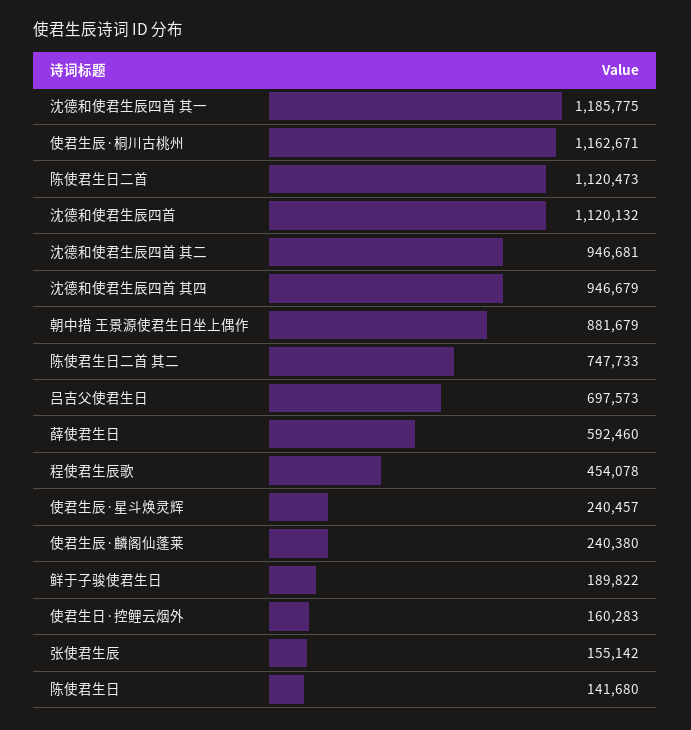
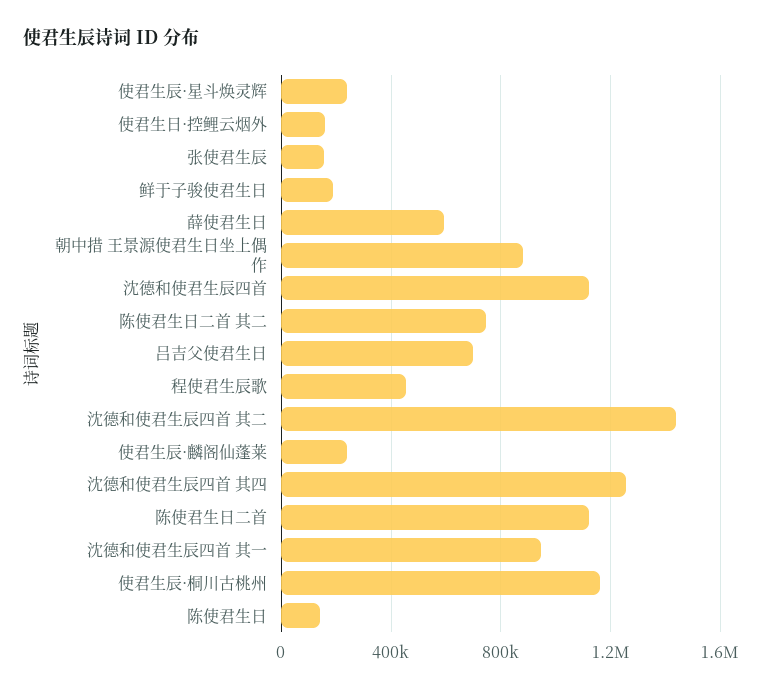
沈德和使君生辰四首 其一: 1185775 -> 950000
沈德和使君生辰四首 其二: 946681 -> 1450000
沈德和使君生辰四首 其四: 946679 -> 1250000

